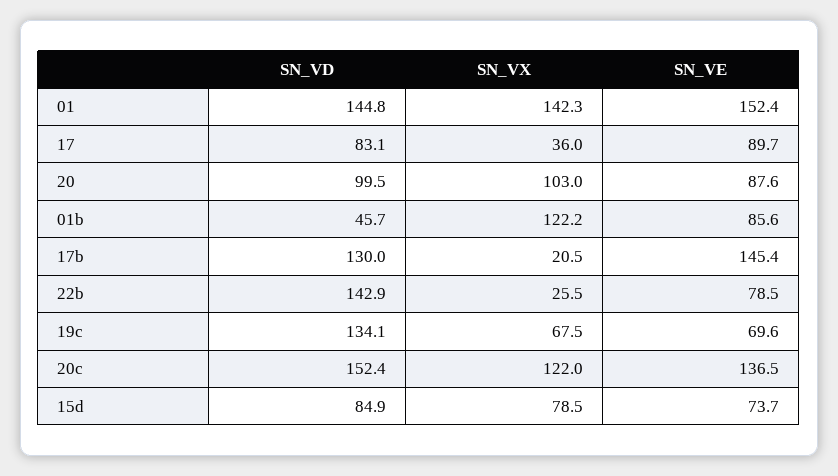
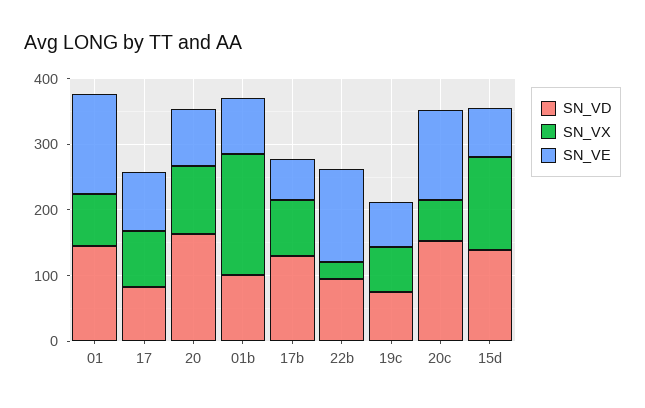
SN_VX, 01: 142.3 -> 80
SN_VX, 17: 36 -> 80
SN_VD, 20: 99.5 -> 160
SN_VD, 01b: 45.7 -> 100
SN_VX, 01b: 122.2 -> 180
SN_VX, 17b: 20.5 -> 80
SN_VE, 17b: 145.4 -> 60
SN_VD, 22b: 142.9 -> 100
SN_VE, 22b: 78.5 -> 140
SN_VD, 19c: 134.1 -> 80
SN_VX, 20c: 122 -> 60
SN_VD, 15d: 84.9 -> 140
SN_VX, 15d: 78.5 -> 140

